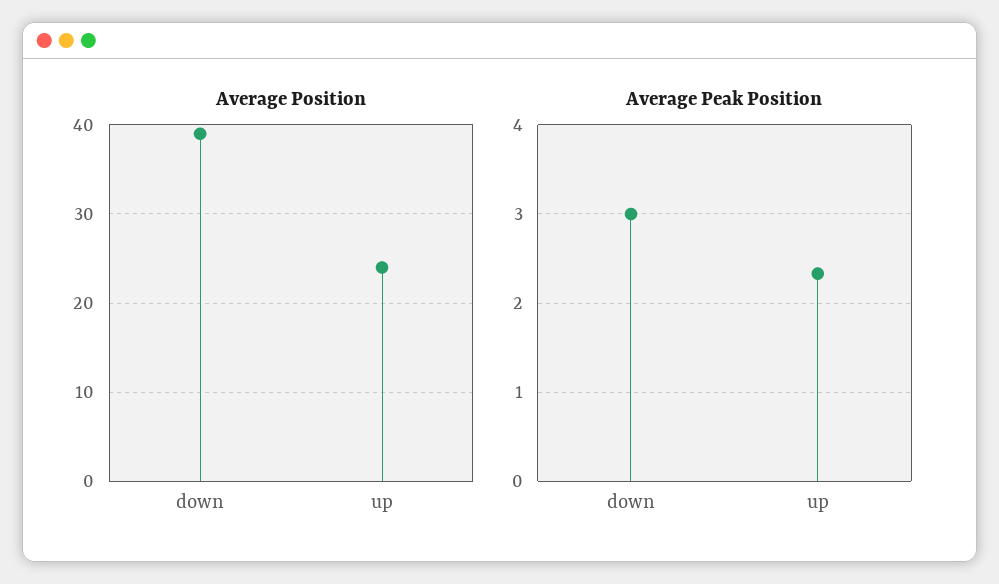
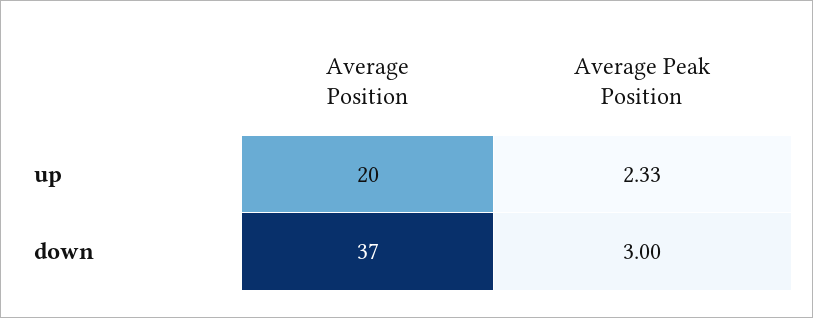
Average Position, down: 39 -> 37
Average Position, up: 24 -> 20

